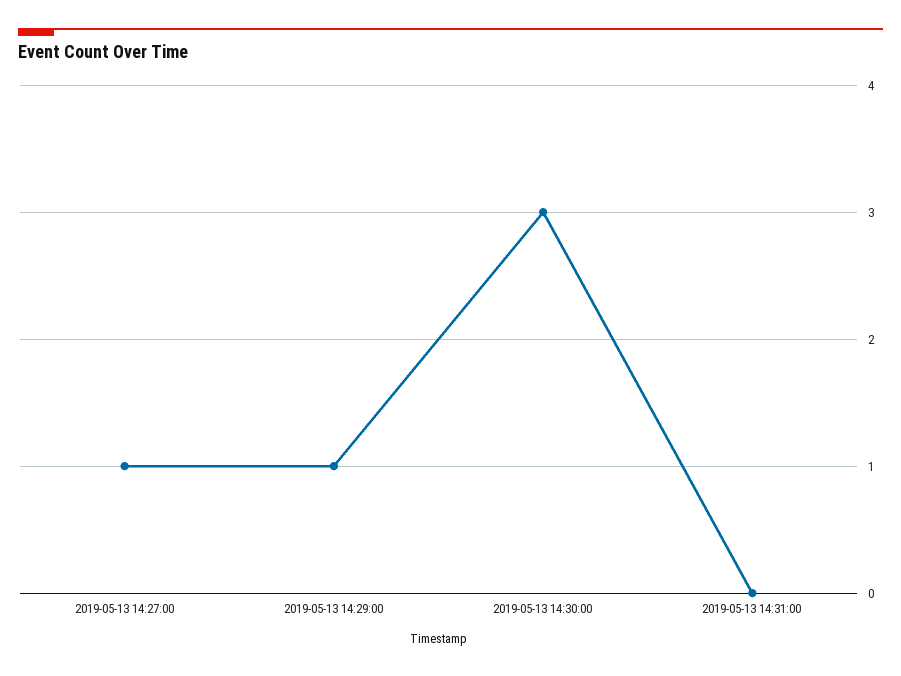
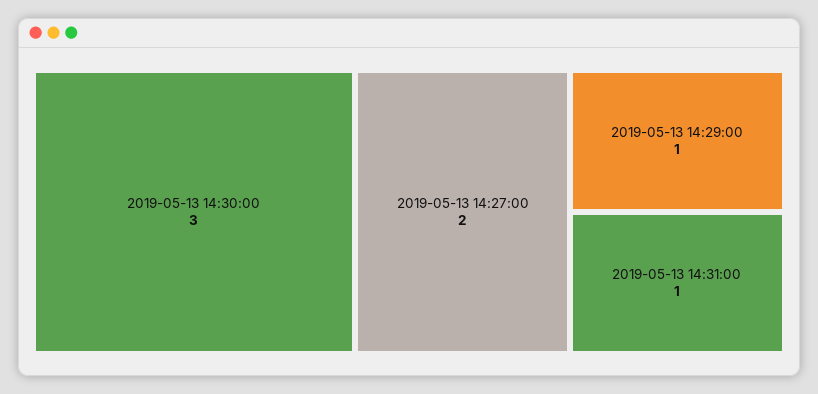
2019-05-13 14:27:00: 1 -> 2
2019-05-13 14:31:00: 0 -> 1

